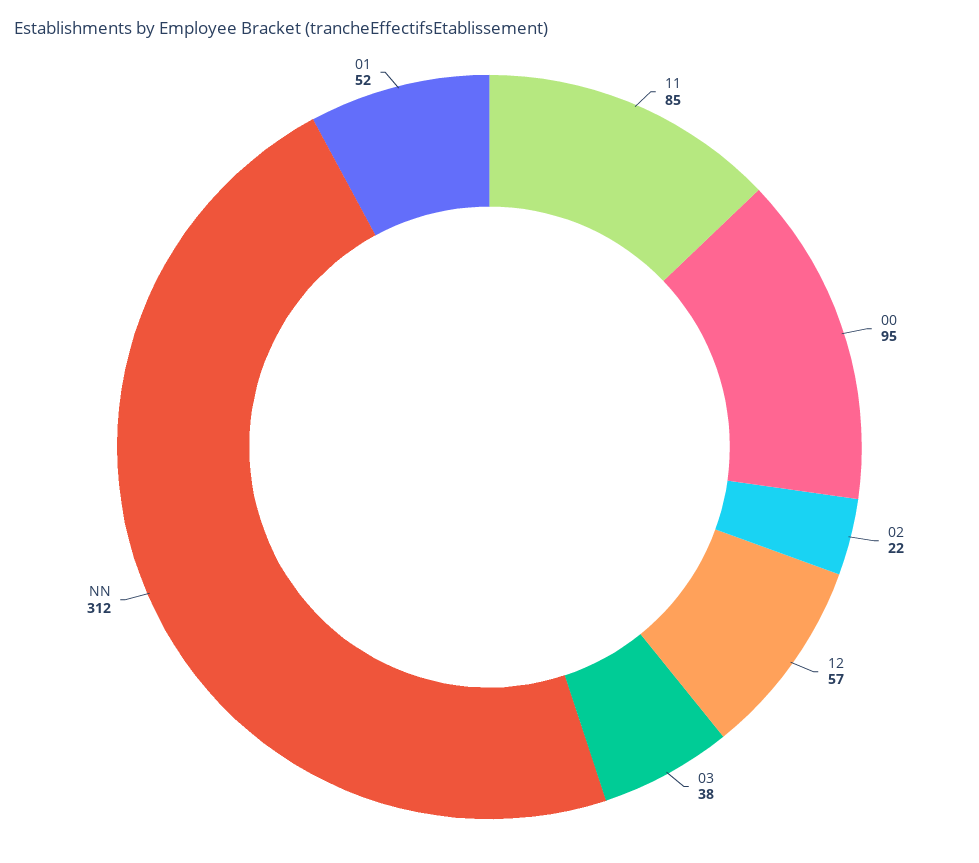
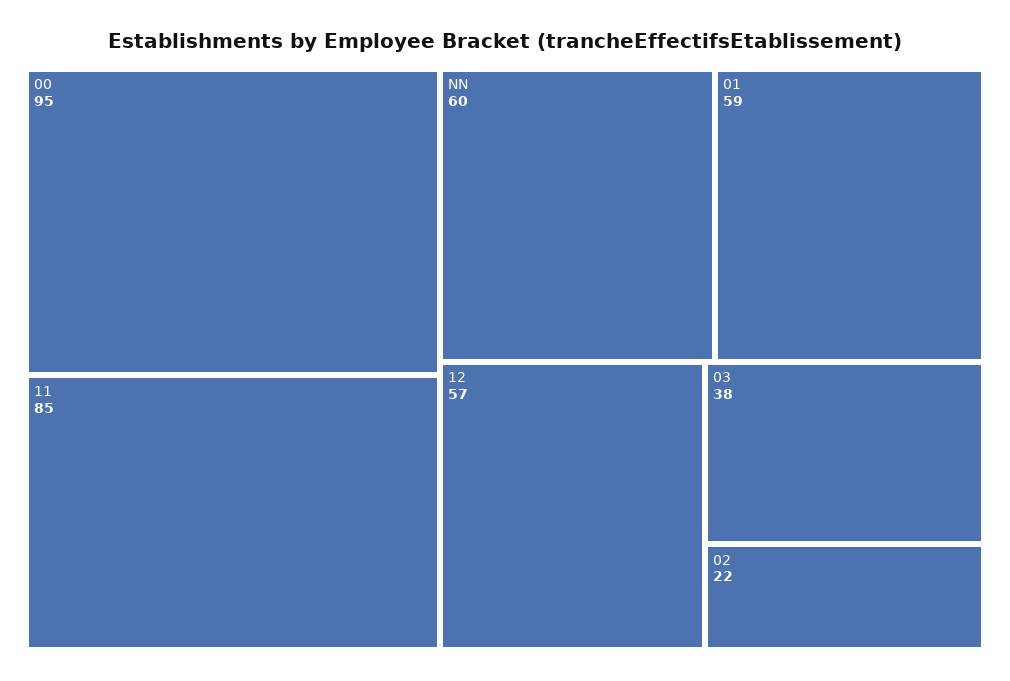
NN: 312 -> 60
01: 52 -> 59

